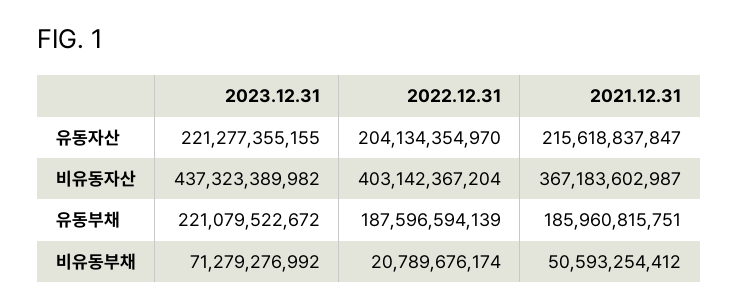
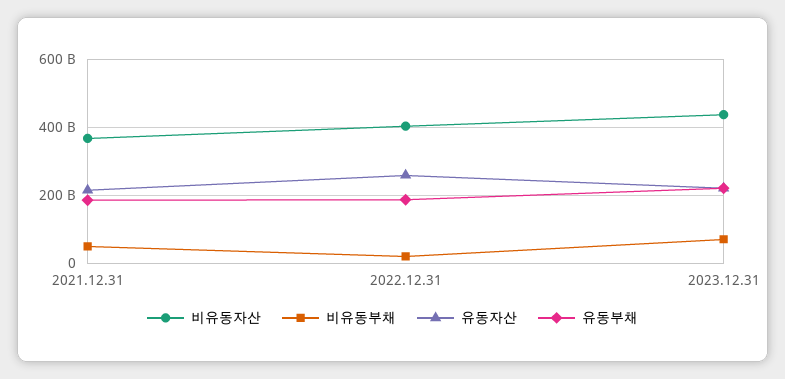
유동자산, 2022.12.31: 204134354970 -> 260000000000

